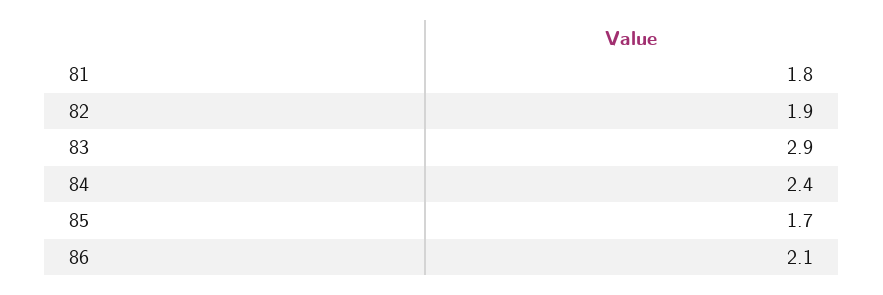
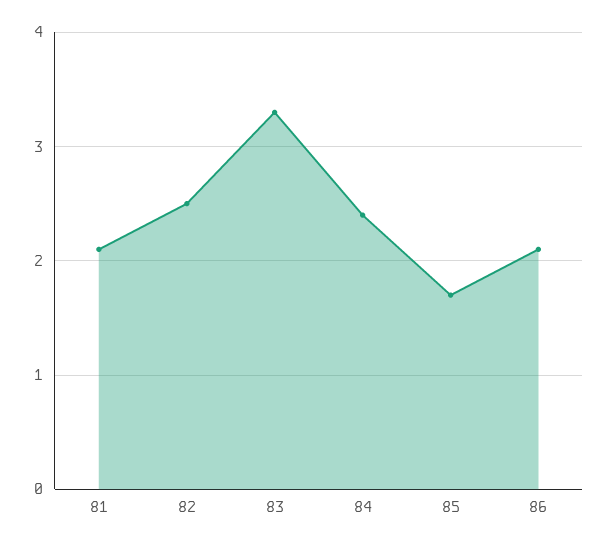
81: 1.8 -> 2.1
82: 1.9 -> 2.5
83: 2.9 -> 3.3

